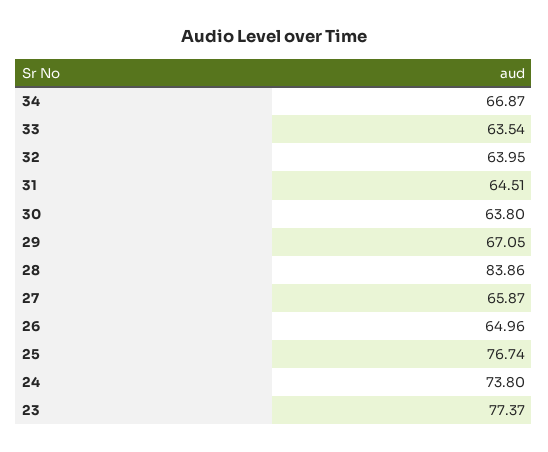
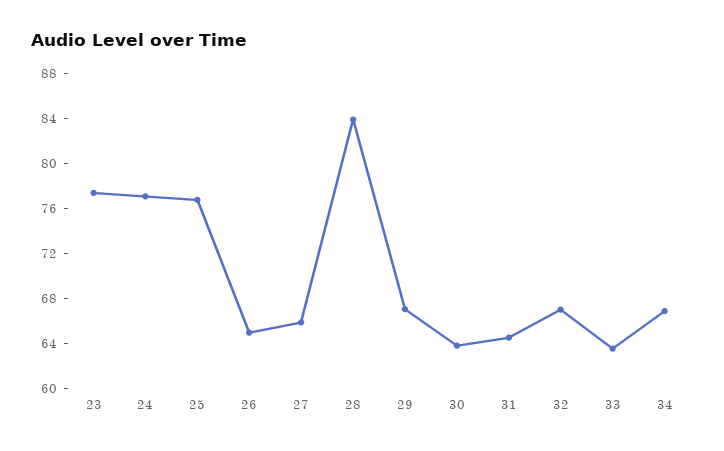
32: 63.95 -> 67
24: 73.8 -> 77

